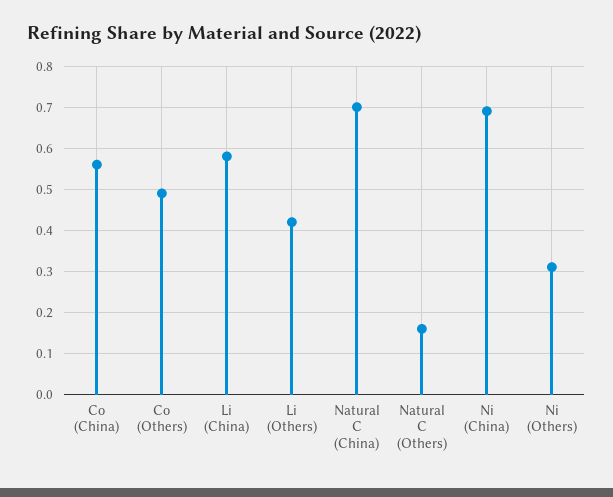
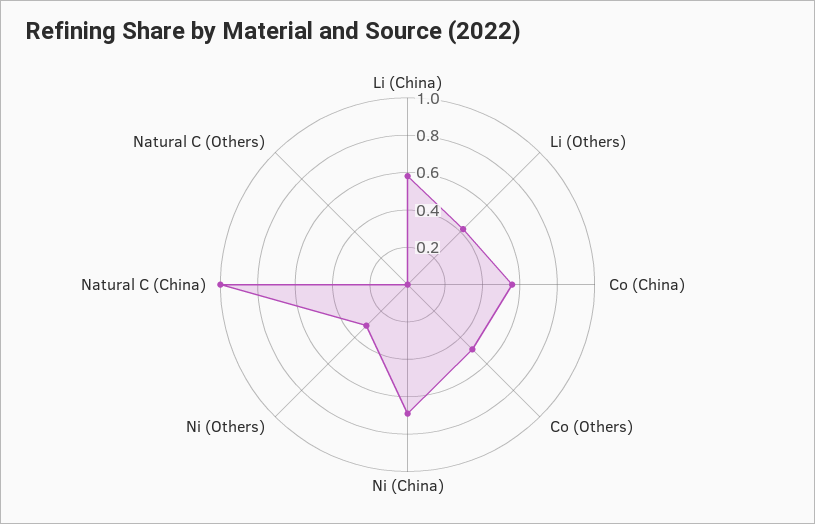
Natural C (China): 0.7 -> 1
Natural C (Others): 0.15 -> 0

